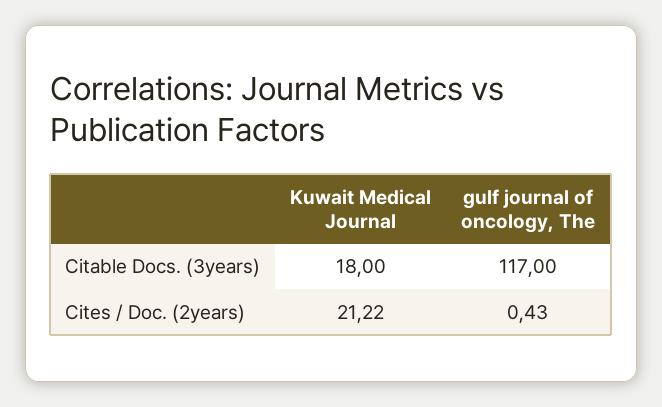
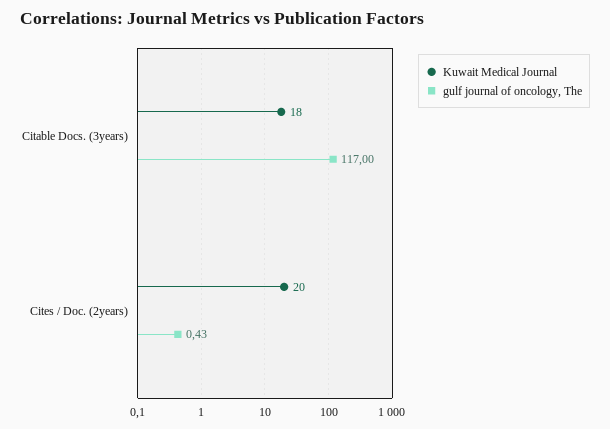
Kuwait Medical Journal, Cites / Doc. (2years): 21.22 -> 20

